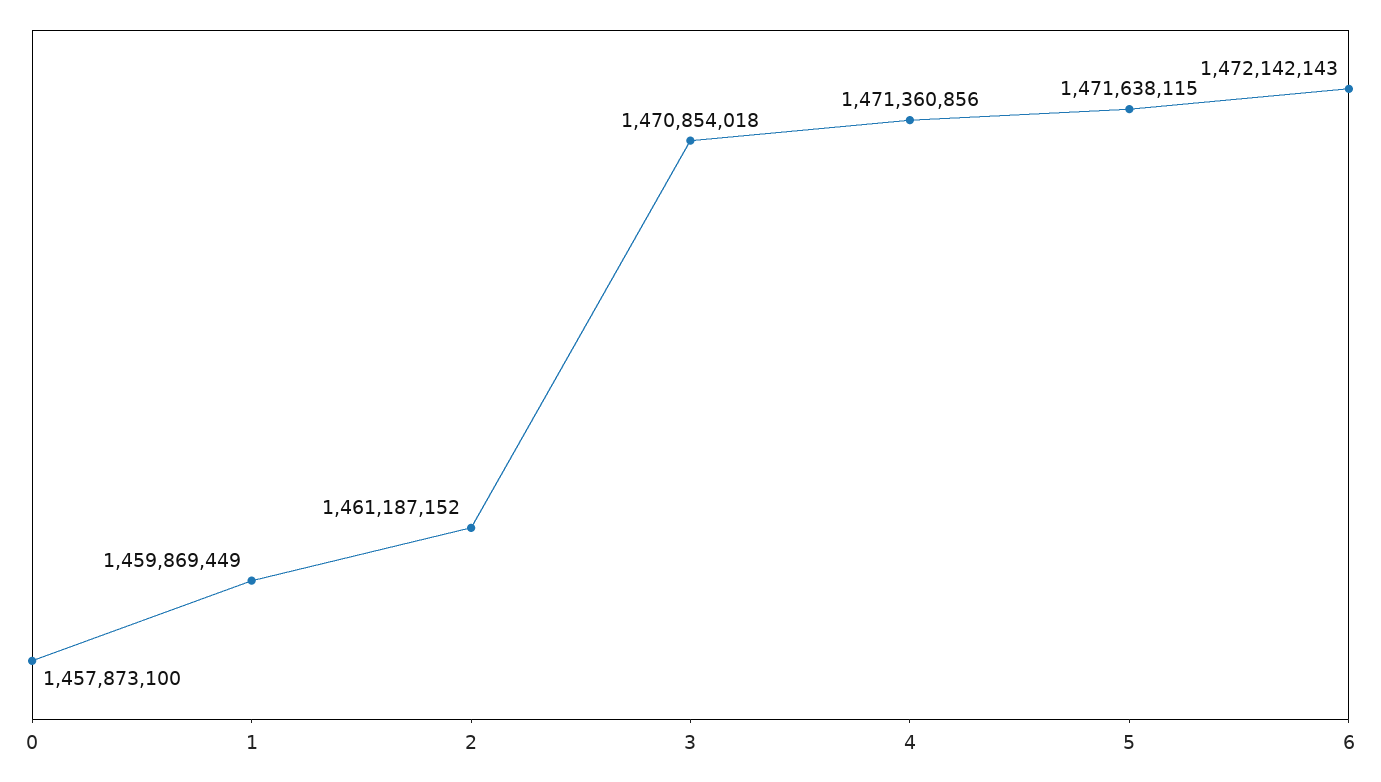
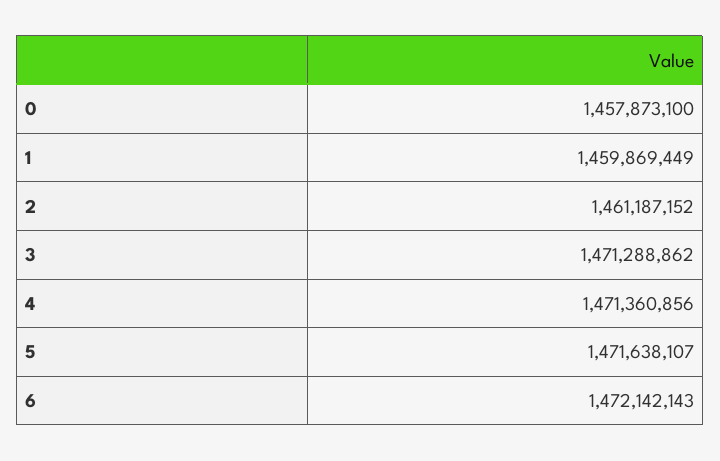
3: 1470854018 -> 1471288862
5: 1471638115 -> 1471638107

